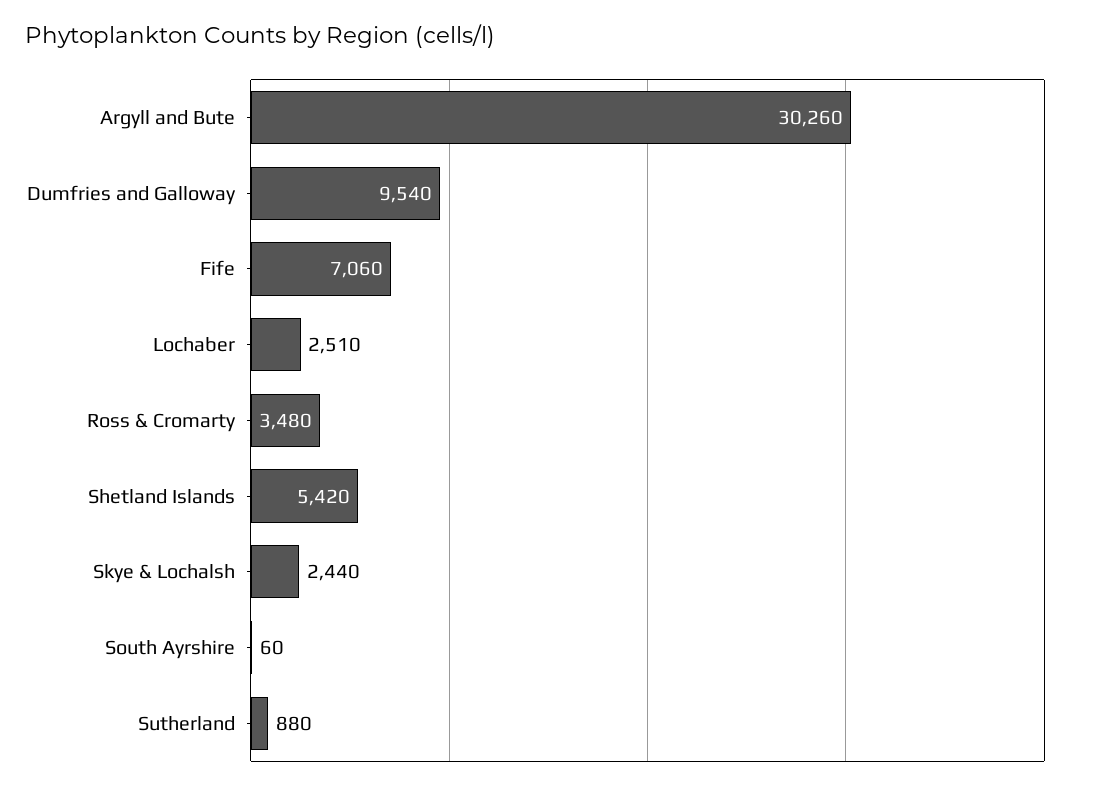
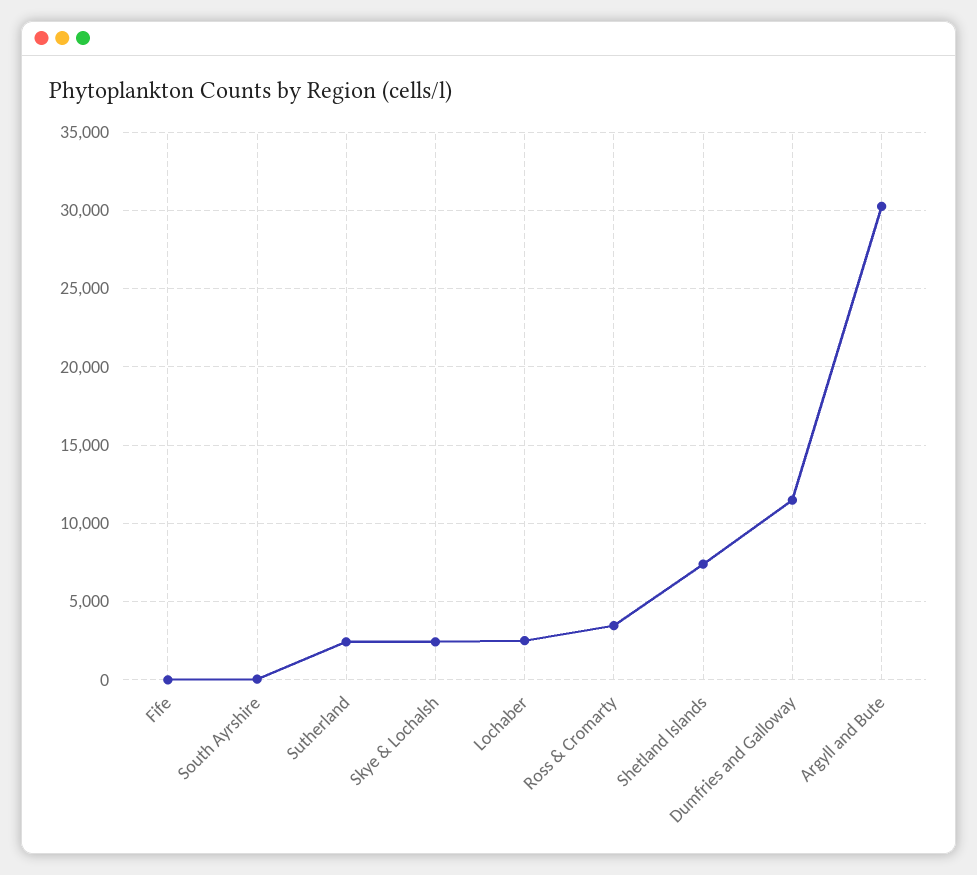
Dumfries and Galloway: 9540 -> 11500
Fife: 7060 -> 0
Shetland Islands: 5420 -> 7500
Sutherland: 880 -> 2500

